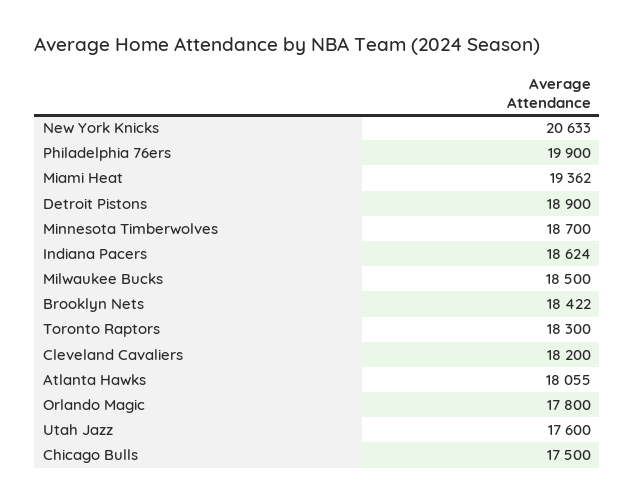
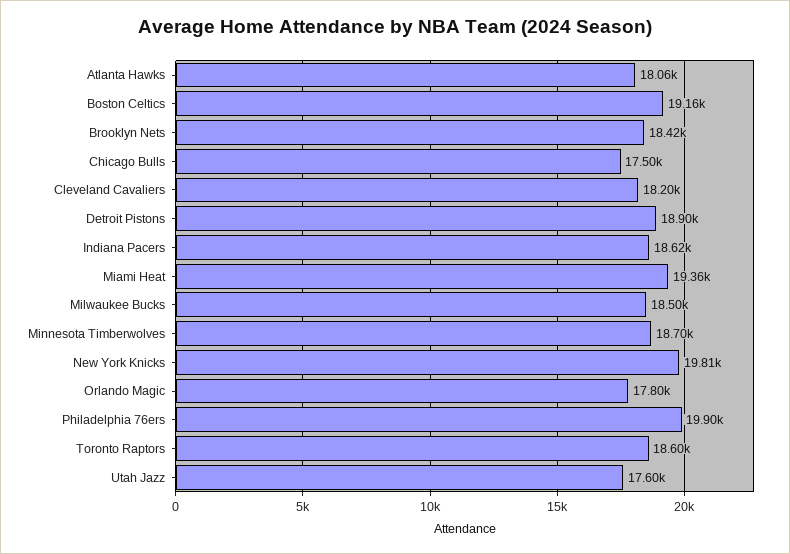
New York Knicks: 20633 -> 19810
Toronto Raptors: 18300 -> 18600
Boston Celtics: none -> 19160

